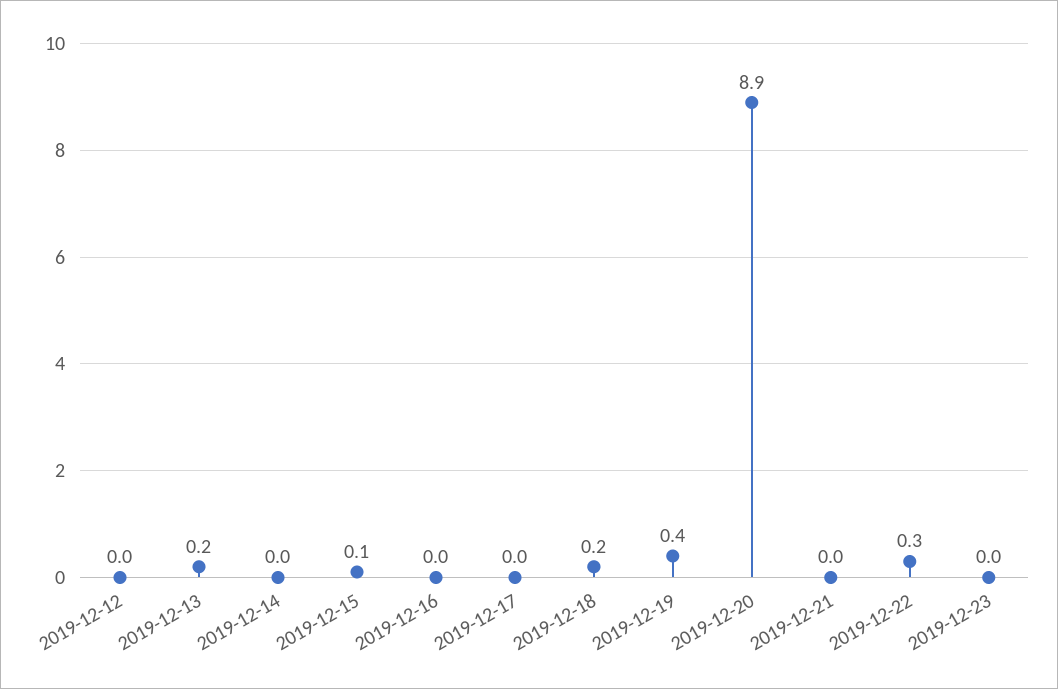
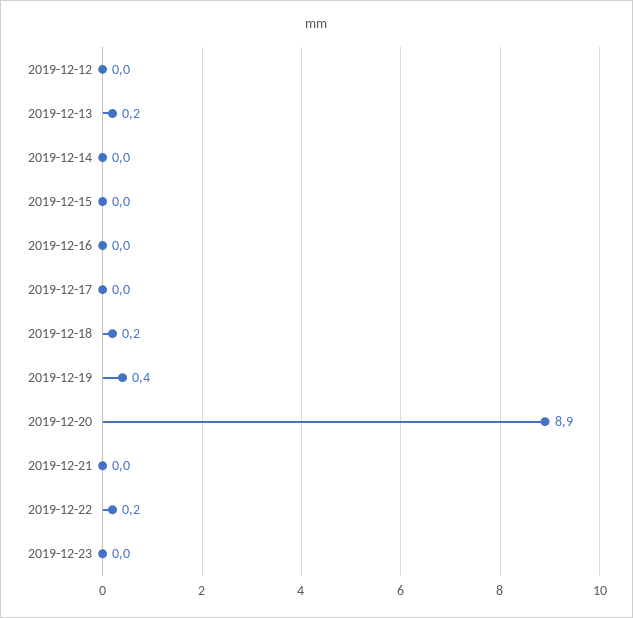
2019-12-15: 0.1 -> 0
2019-12-22: 0.3 -> 0.2

